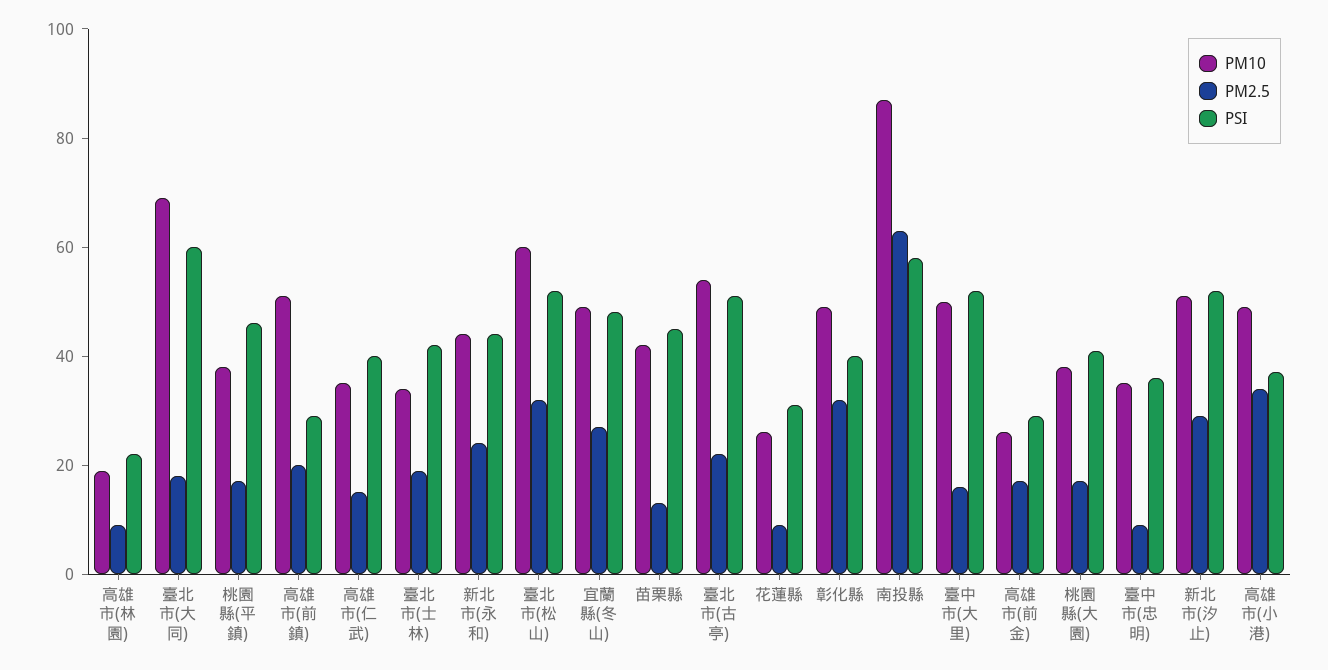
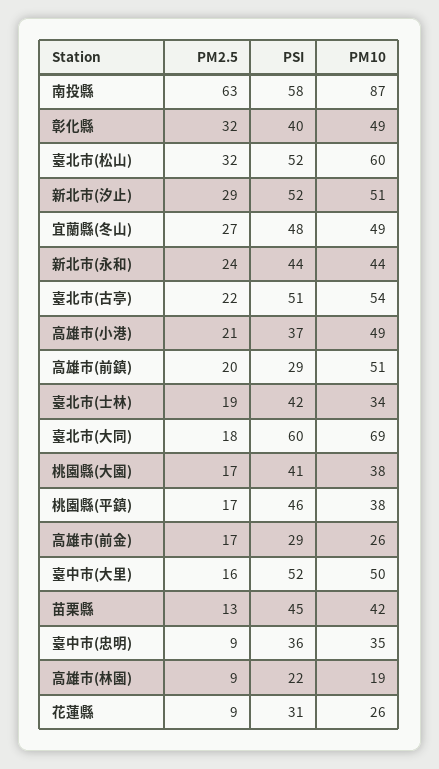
PM10, 高雄市(仁武): 35 -> none
PM2.5, 高雄市(仁武): 15 -> none
PSI, 高雄市(仁武): 40 -> none
PM2.5, 高雄市(小港): 35 -> 21

